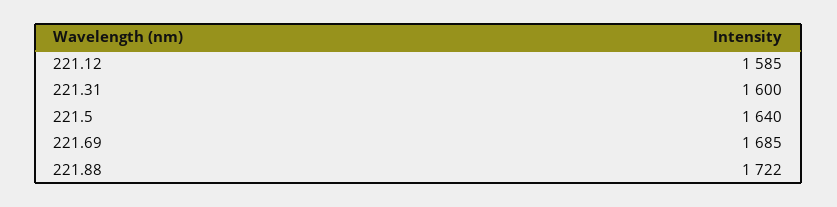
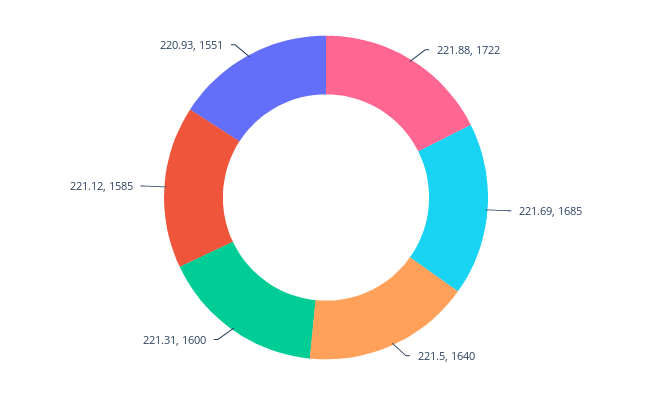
220.93: none -> 1551

